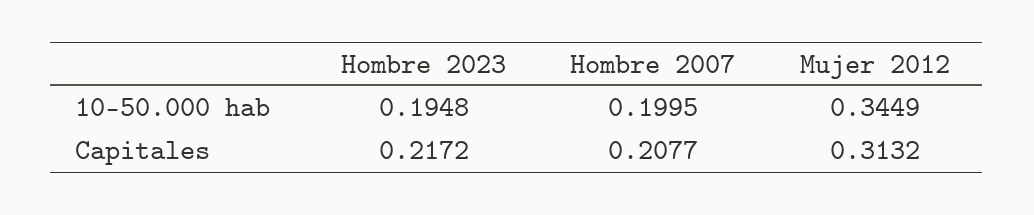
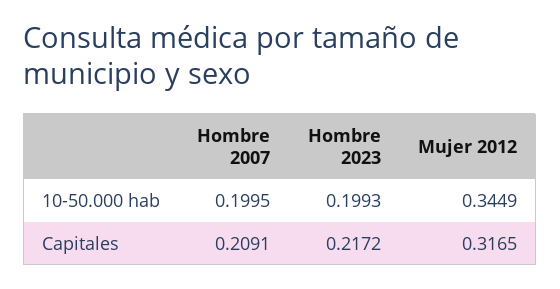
Hombre 2023, 10-50.000 hab: 0.1948 -> 0.1993
Hombre 2007, Capitales: 0.2077 -> 0.2091
Mujer 2012, Capitales: 0.3132 -> 0.3165

